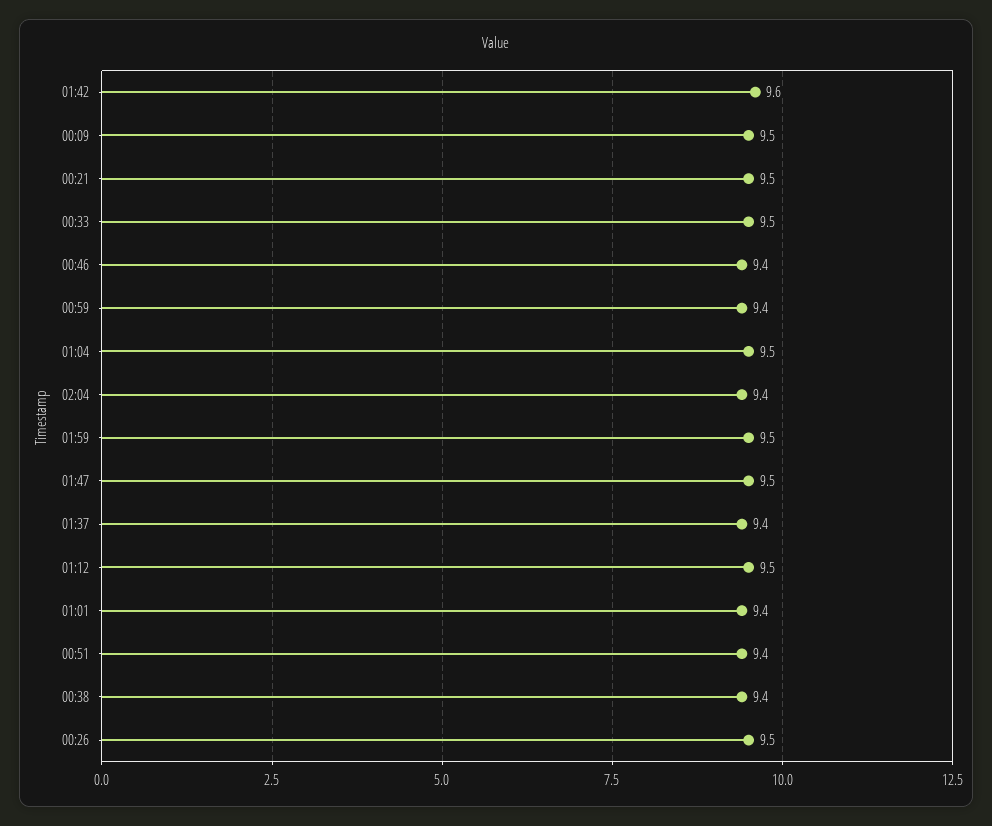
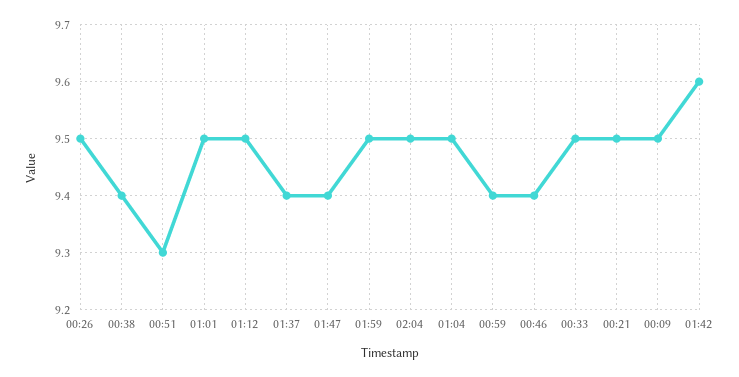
02:04: 9.4 -> 9.5
01:47: 9.5 -> 9.4
01:01: 9.4 -> 9.5
00:51: 9.4 -> 9.3

